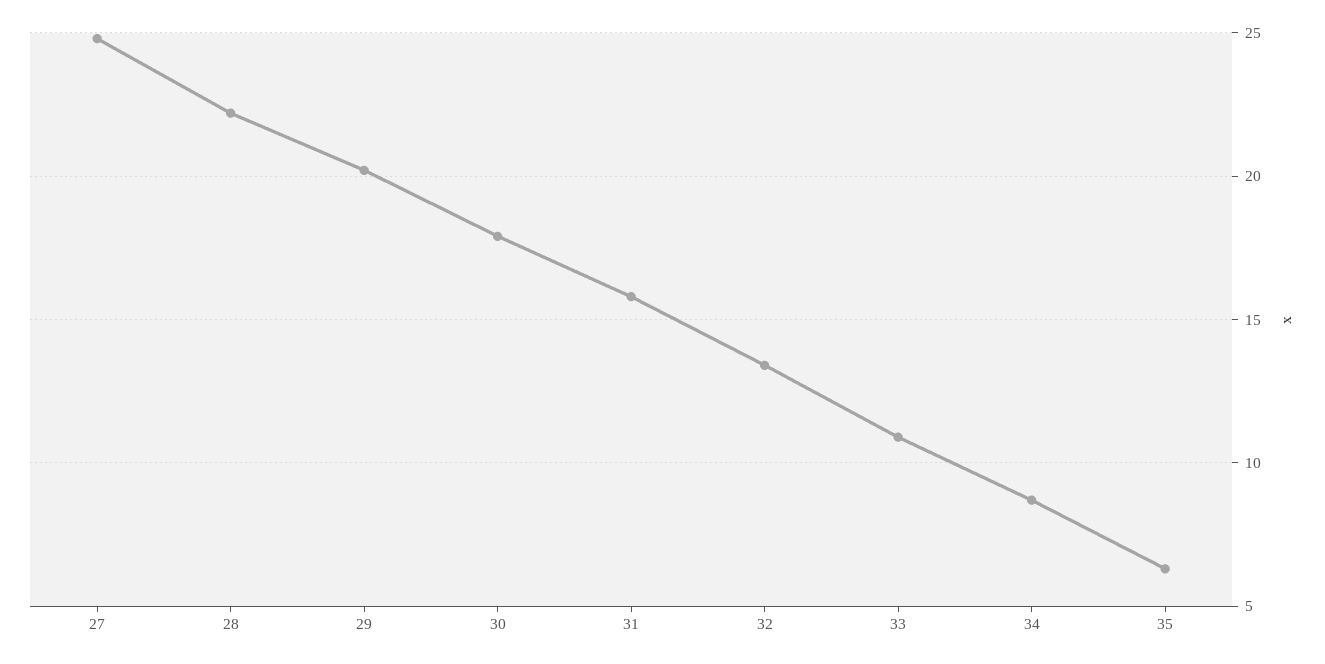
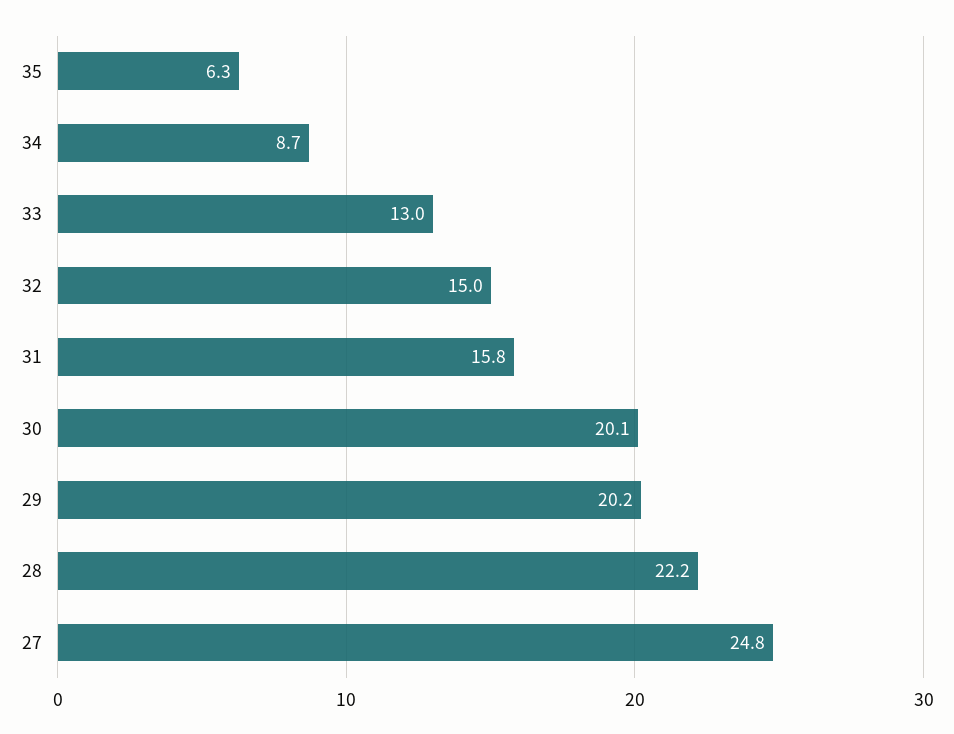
30: 18 -> 20.1
32: 13.5 -> 15
33: 11 -> 13

